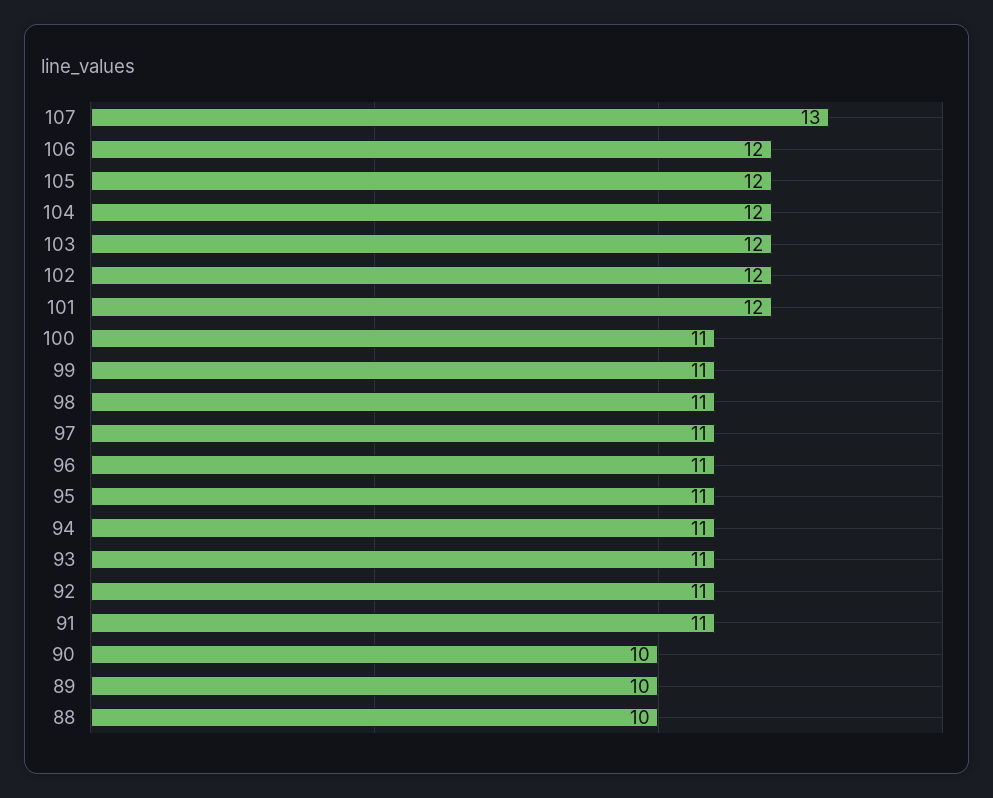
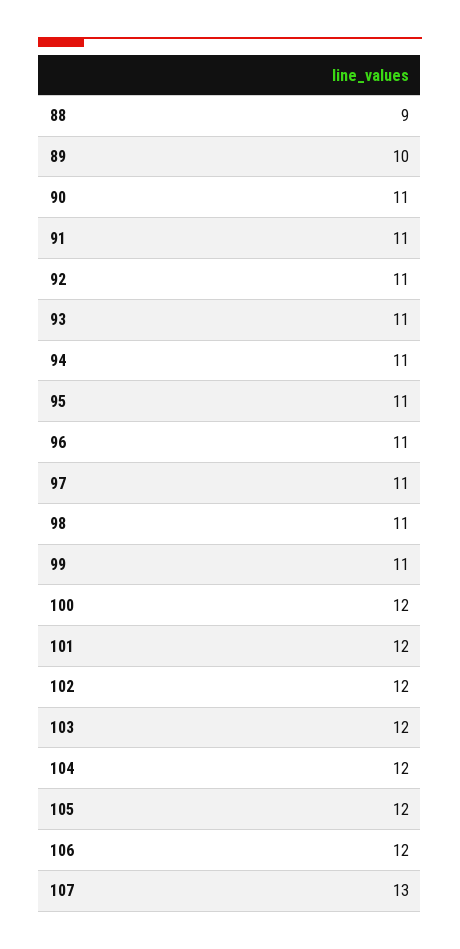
100: 11 -> 12
90: 10 -> 11
88: 10 -> 9

